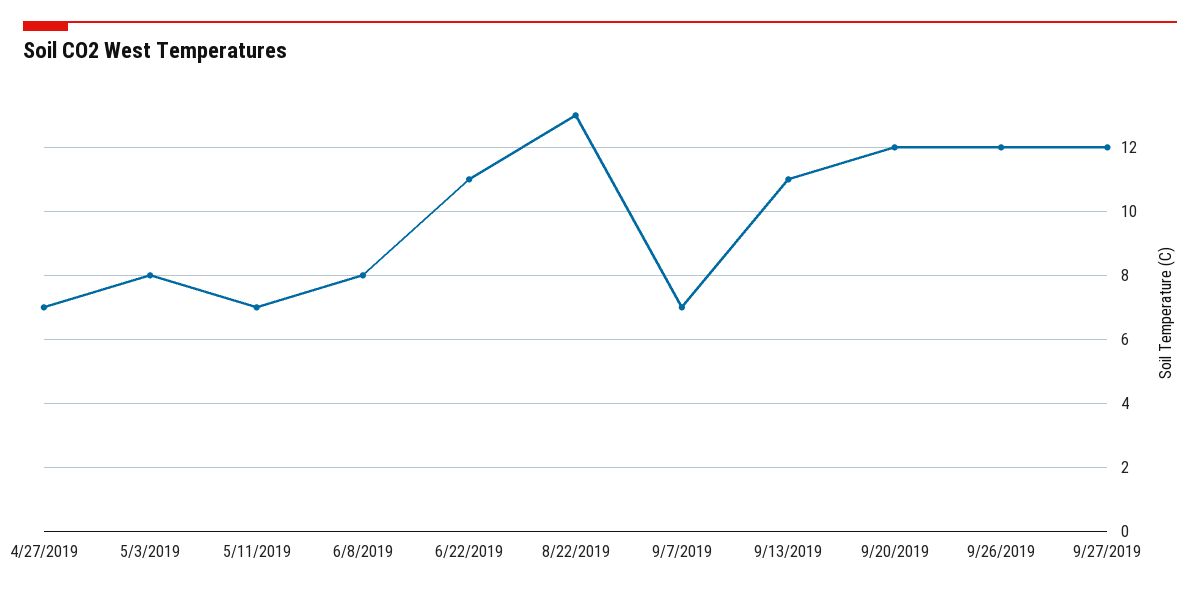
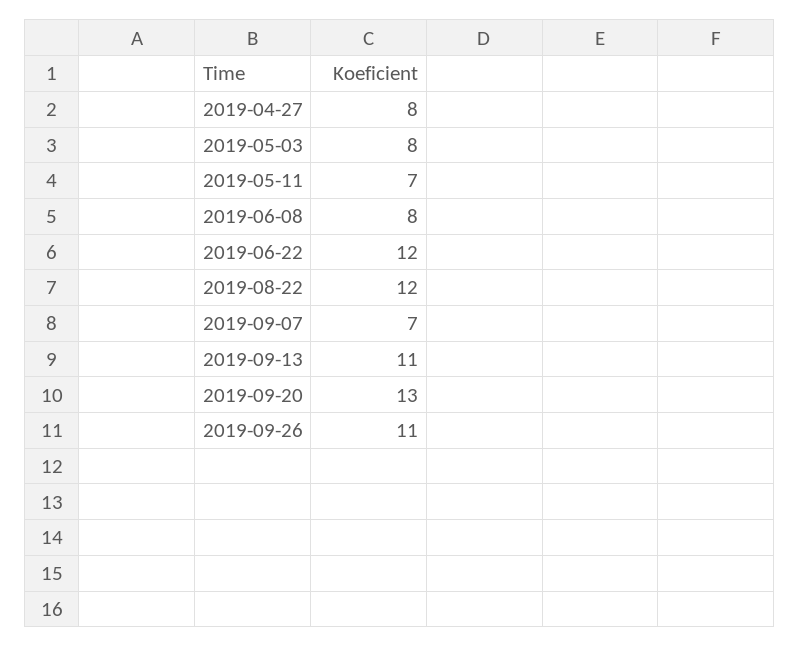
4/27/2019: 7 -> 8
6/22/2019: 11 -> 12
8/22/2019: 13 -> 12
9/20/2019: 12 -> 13
9/26/2019: 12 -> 11
9/27/2019: 12 -> none

